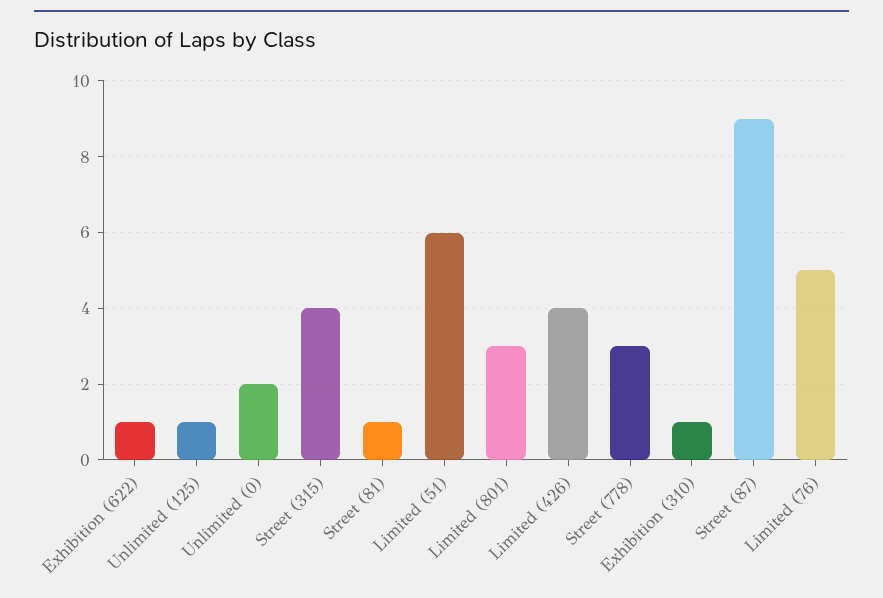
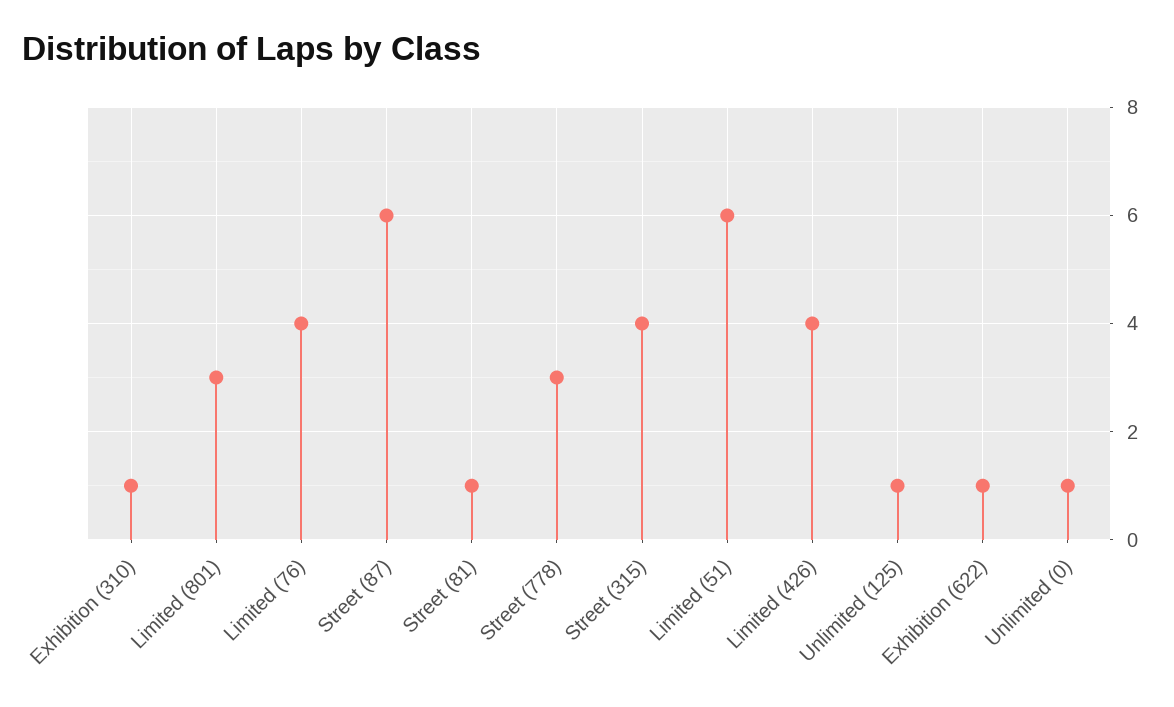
Unlimited (0): 2 -> 1
Street (87): 9 -> 6
Limited (76): 5 -> 4

